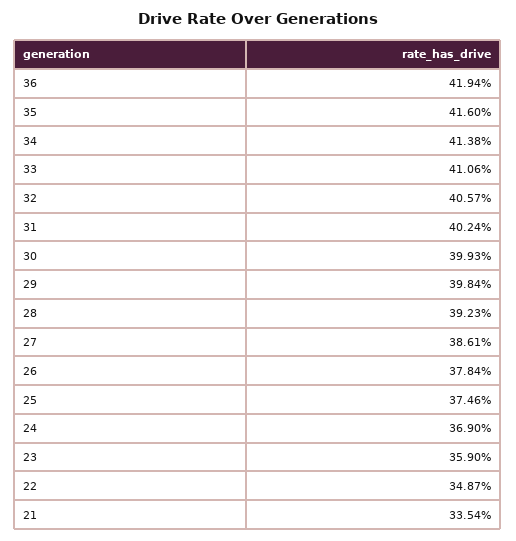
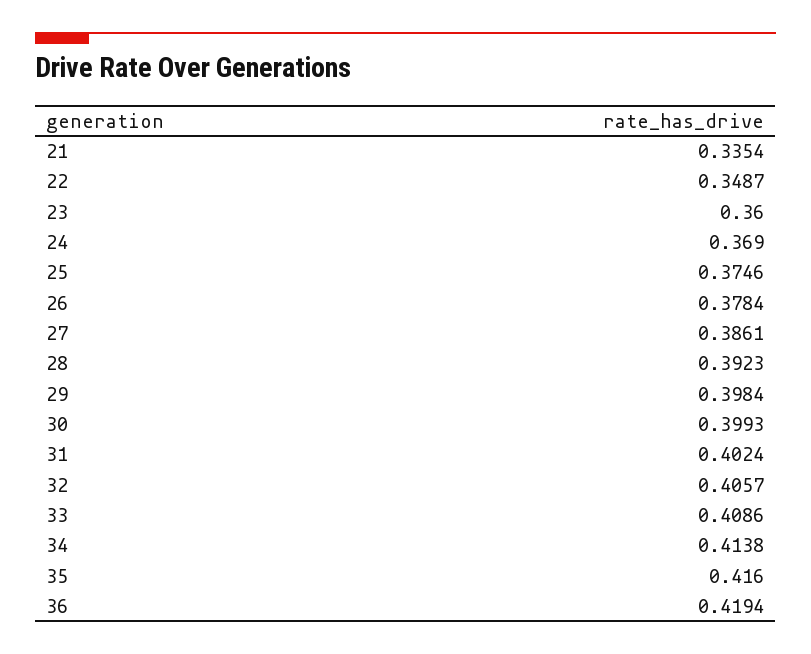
33: 0.4106 -> 0.4086
23: 0.359 -> 0.36

